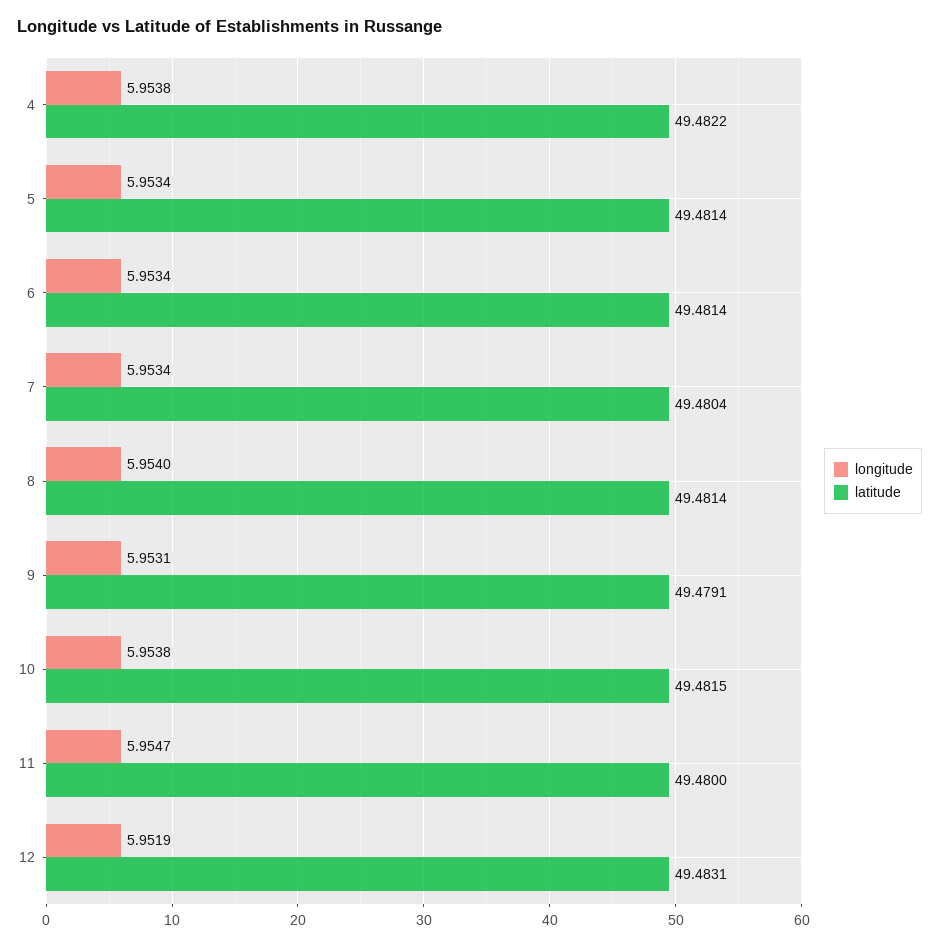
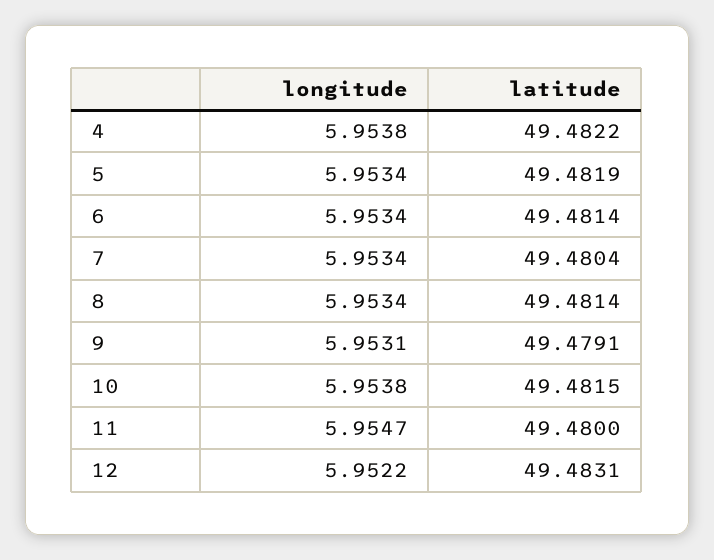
latitude, 5: 49.4814 -> 49.4819
longitude, 8: 5.954 -> 5.9534
longitude, 12: 5.9519 -> 5.9522

